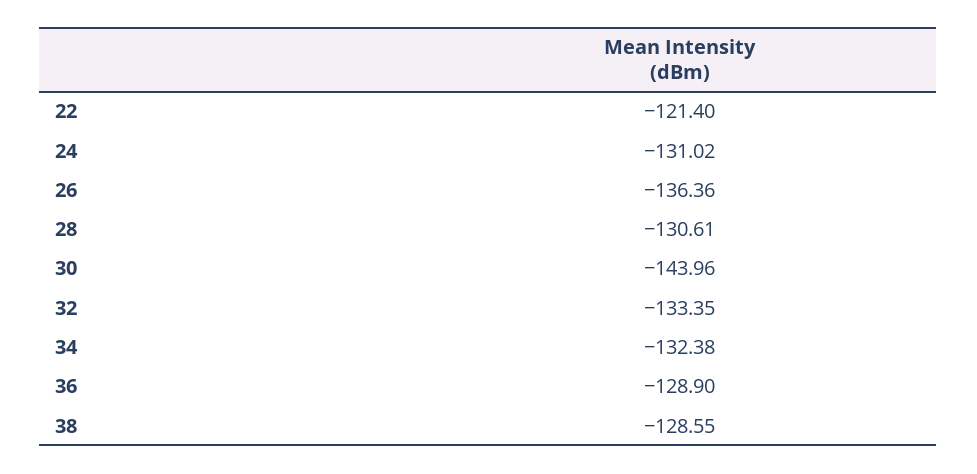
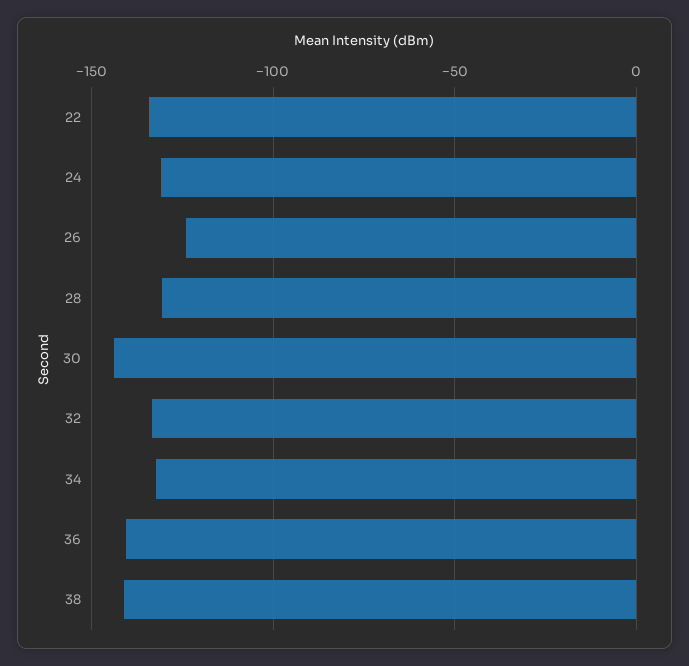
22: -121.4 -> -135
26: -136.36 -> -125
36: -128.9 -> -140
38: -128.55 -> -140

